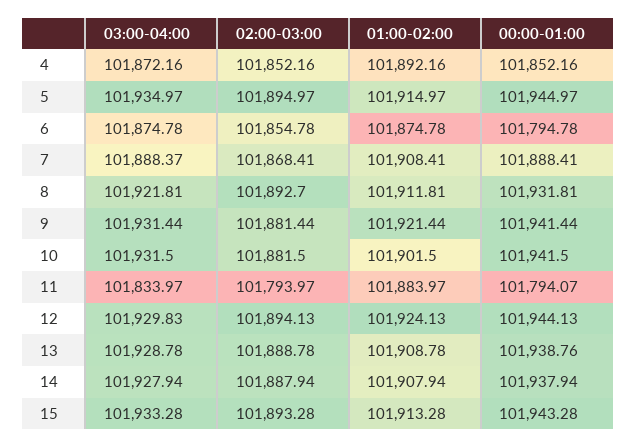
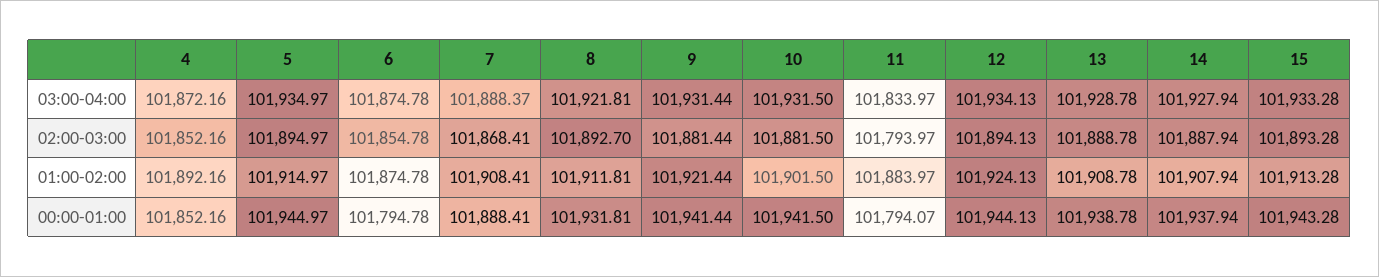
03:00-04:00, 12: 101929.83 -> 101934.13
00:00-01:00, 13: 101938.76 -> 101938.78

